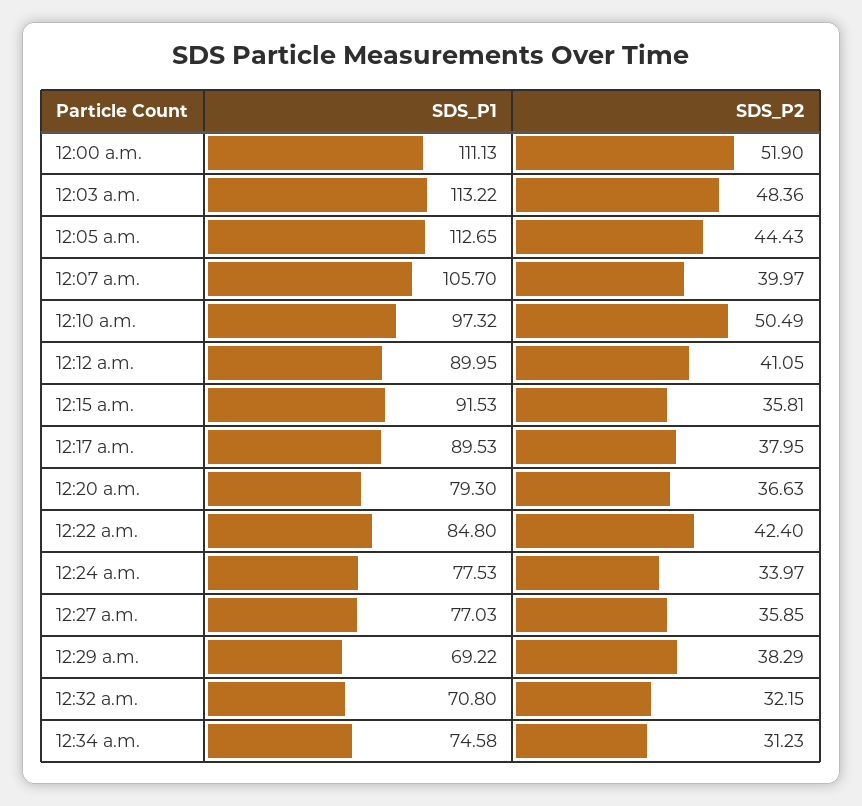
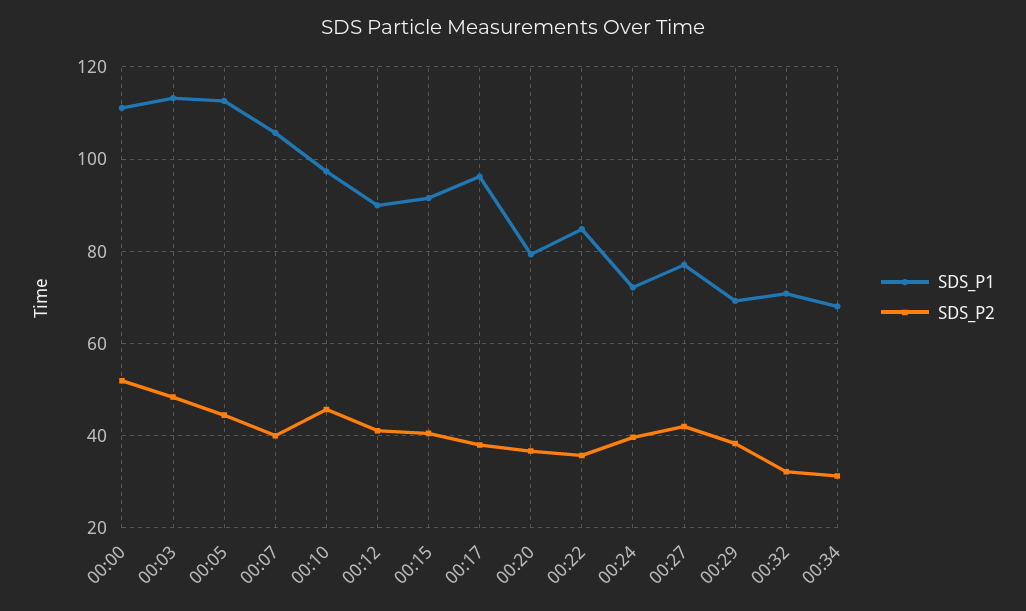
SDS_P2, 12:10 a.m.: 50.49 -> 46
SDS_P2, 12:15 a.m.: 35.81 -> 40
SDS_P1, 12:17 a.m.: 89.53 -> 96
SDS_P2, 12:22 a.m.: 42.4 -> 36
SDS_P1, 12:24 a.m.: 77.53 -> 72
SDS_P2, 12:24 a.m.: 33.97 -> 40
SDS_P2, 12:27 a.m.: 35.85 -> 42
SDS_P1, 12:34 a.m.: 74.58 -> 68

